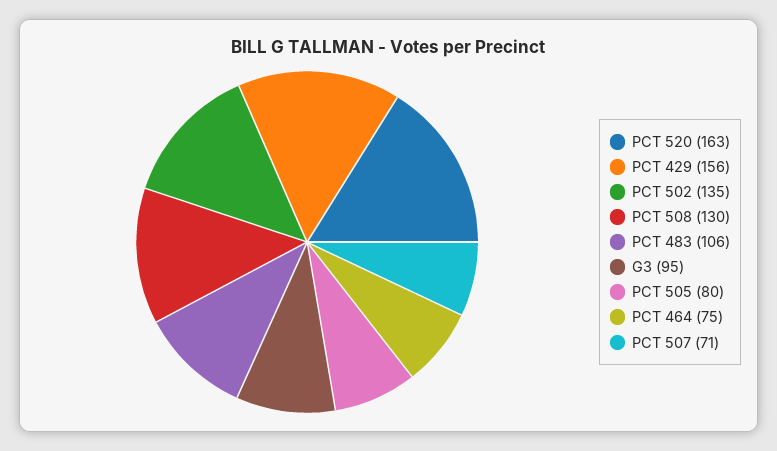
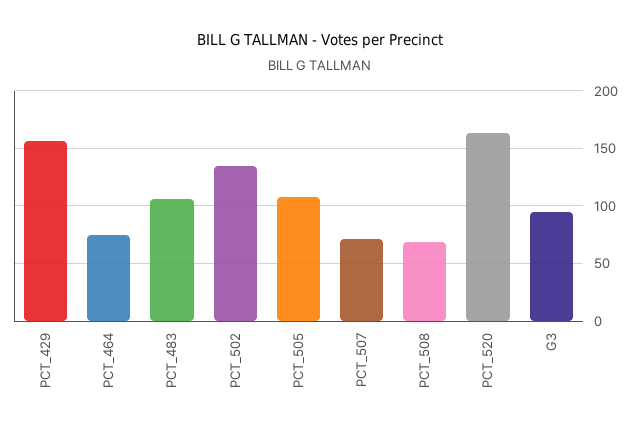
PCT 508: 130 -> 70
PCT 505: 80 -> 110

